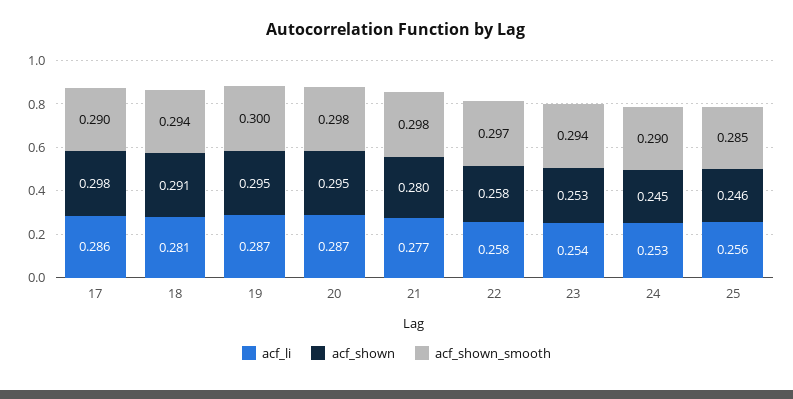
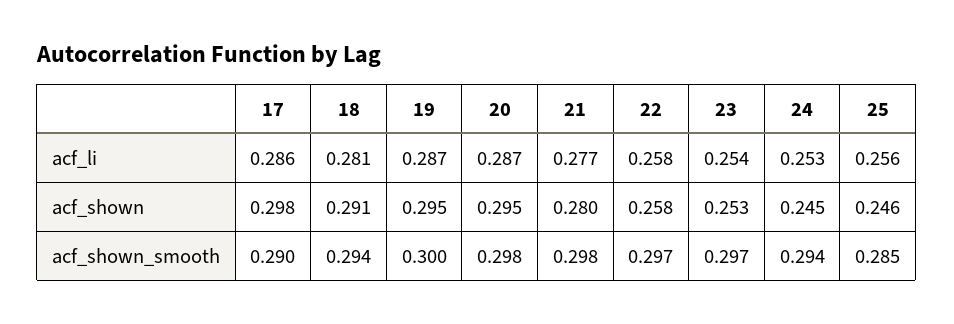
acf_shown_smooth, 23: 0.294 -> 0.297
acf_shown_smooth, 24: 0.29 -> 0.294

